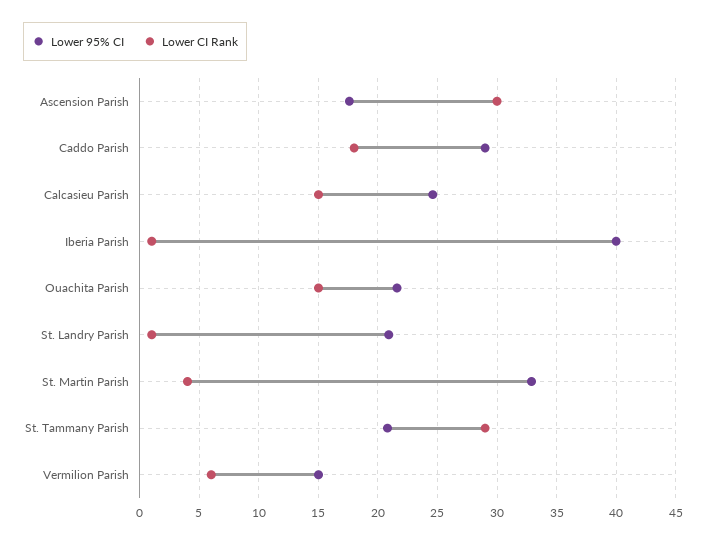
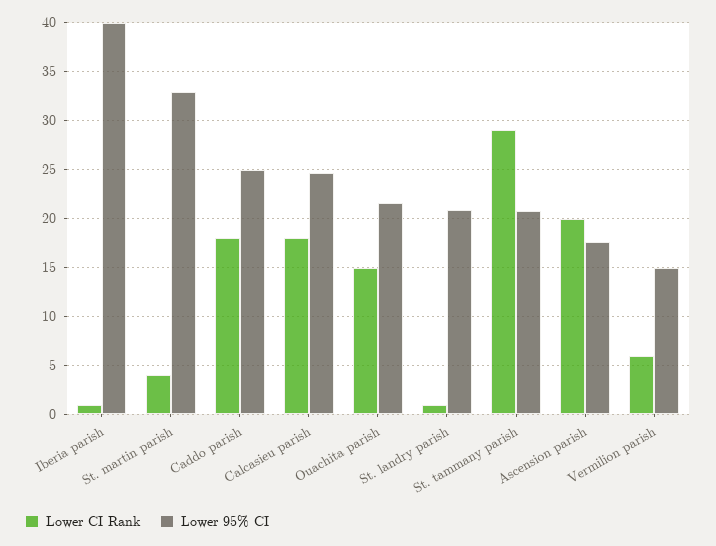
Lower CI Rank, Ascension Parish: 30 -> 20
Lower 95% CI, Caddo Parish: 29 -> 25
Lower CI Rank, Calcasieu Parish: 15 -> 18

